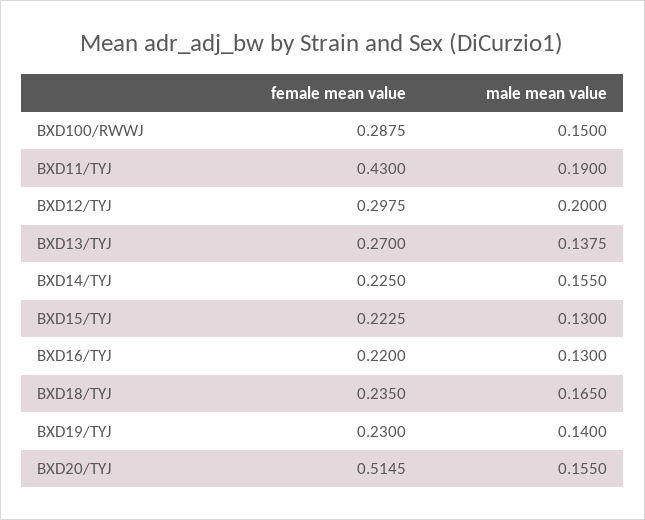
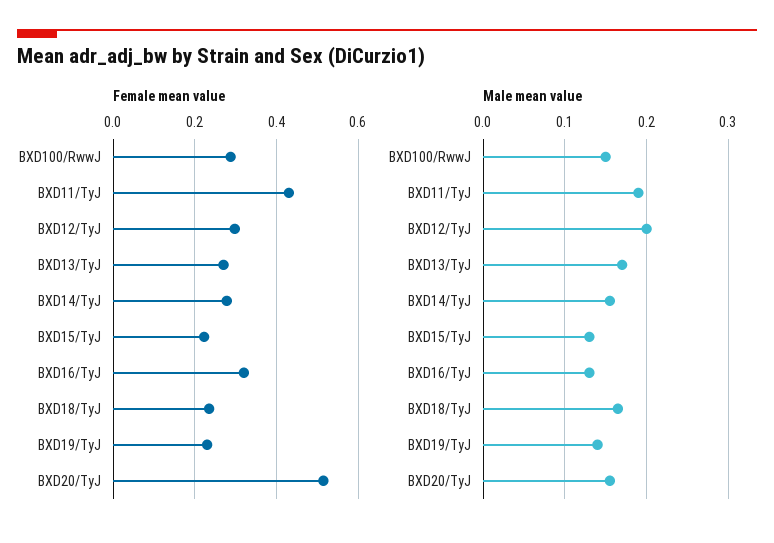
male mean value, BXD13/TYJ: 0.1375 -> 0.17
female mean value, BXD14/TYJ: 0.225 -> 0.28
female mean value, BXD16/TYJ: 0.22 -> 0.32

